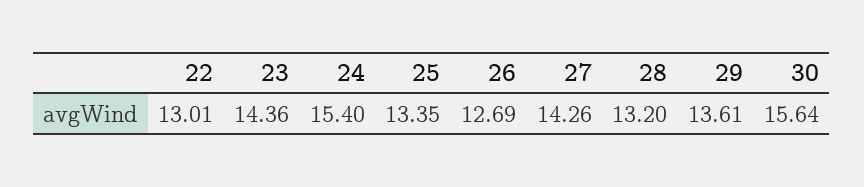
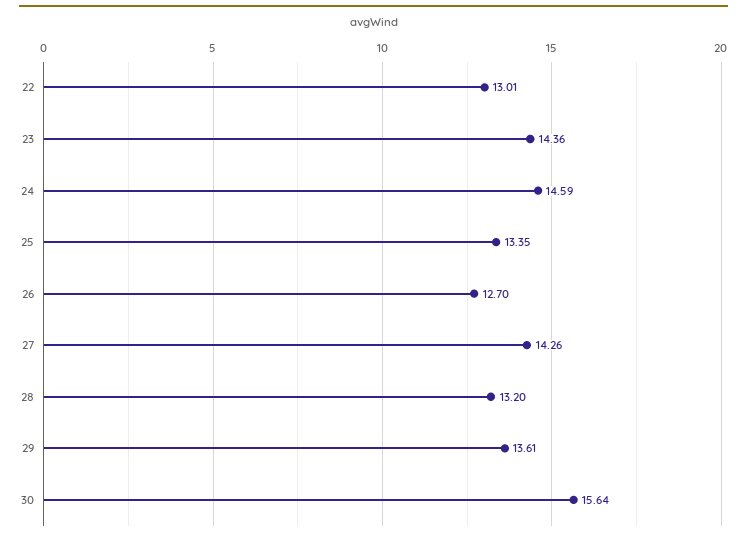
24: 15.4 -> 14.59
26: 12.69 -> 12.7

